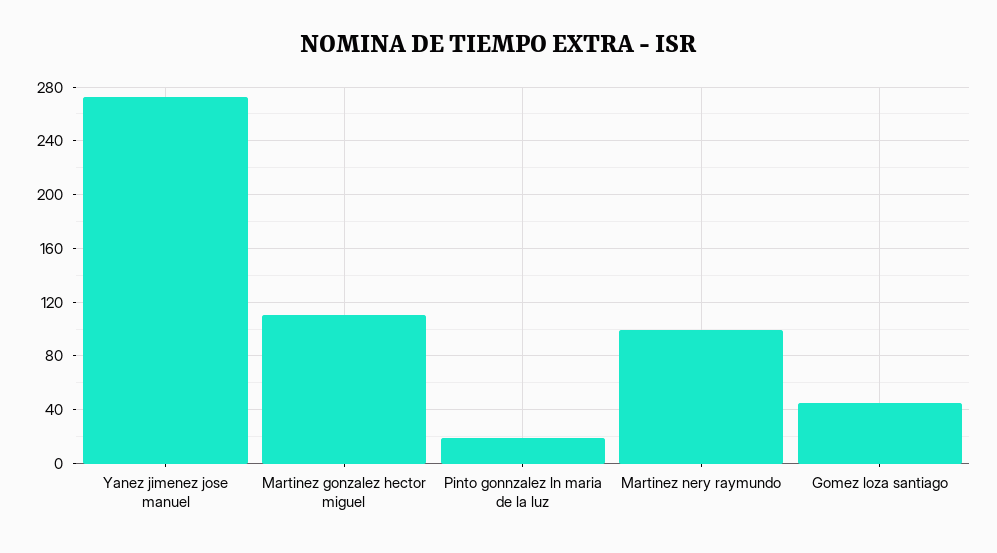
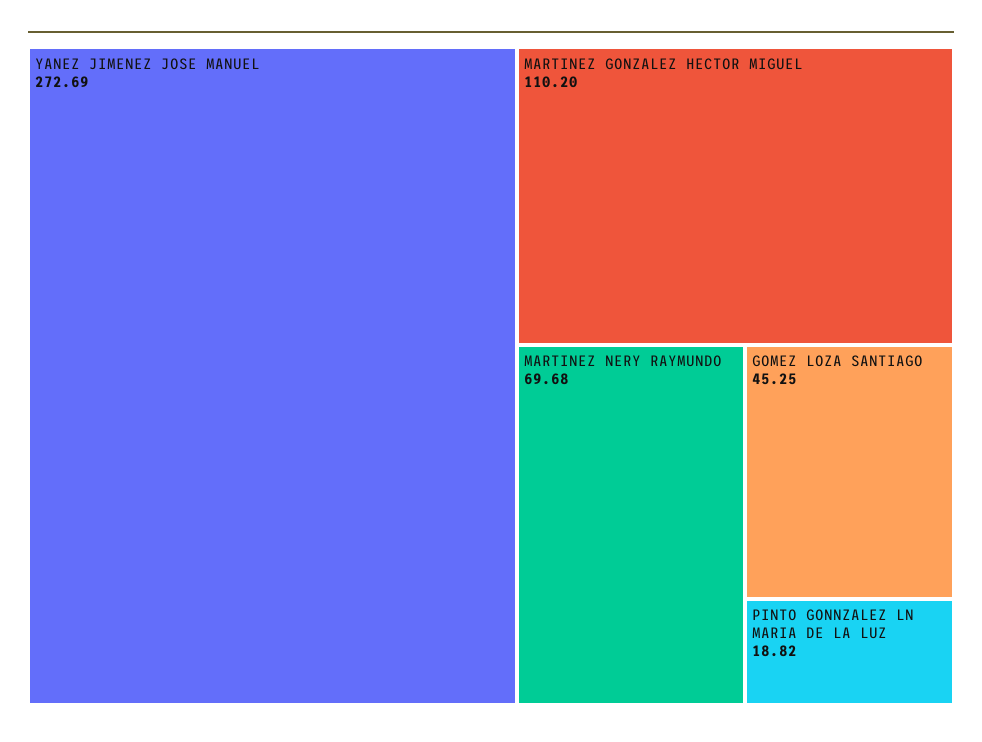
Martinez nery raymundo: 100 -> 69.68

